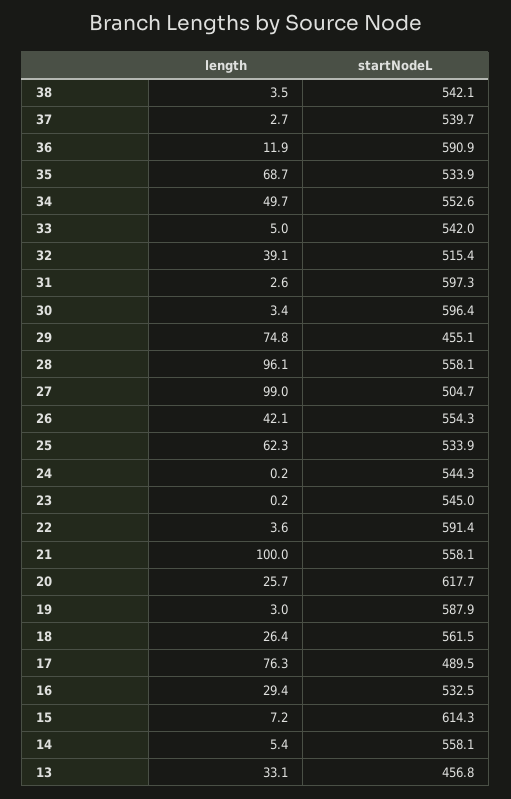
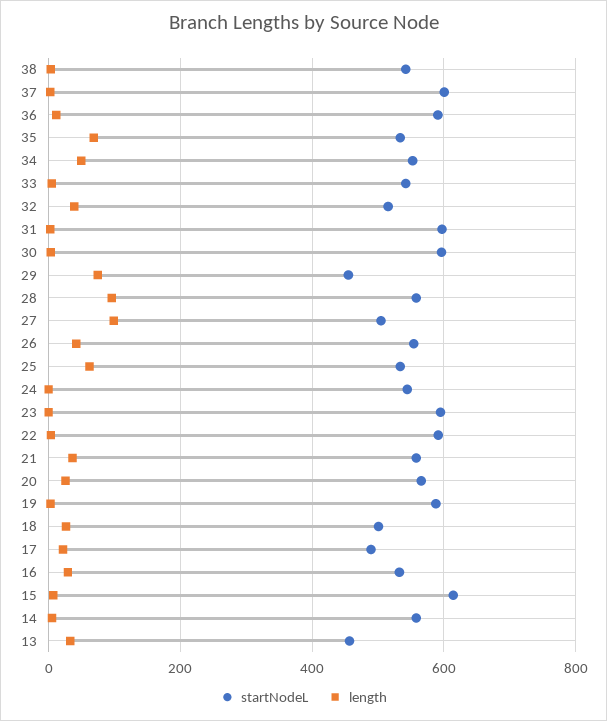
startNodeL, 37: 539.7 -> 600
startNodeL, 23: 545 -> 600
length, 21: 100 -> 40
startNodeL, 20: 617.7 -> 560
startNodeL, 18: 561.5 -> 500
length, 17: 76.3 -> 20

